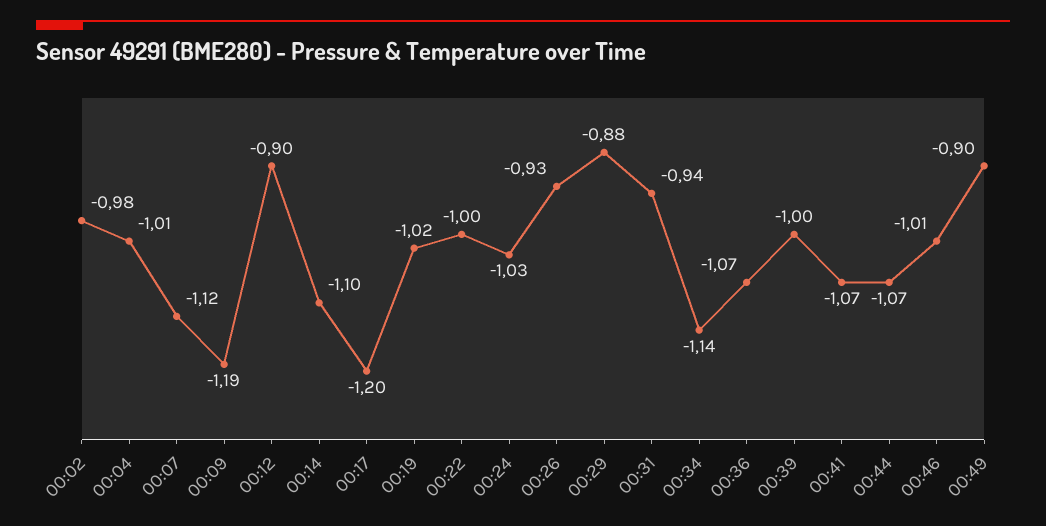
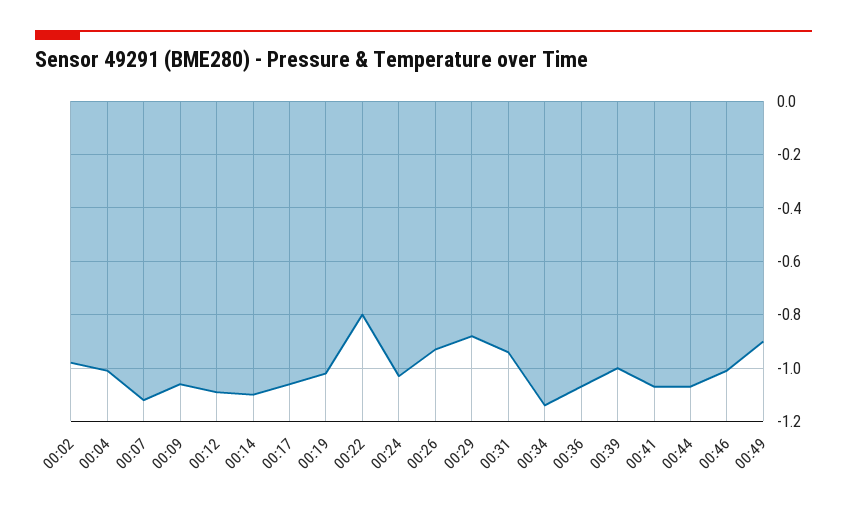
00:09: -1.19 -> -1.05
00:12: -0.9 -> -1.1
00:17: -1.2 -> -1.05
00:22: -1 -> -0.8

